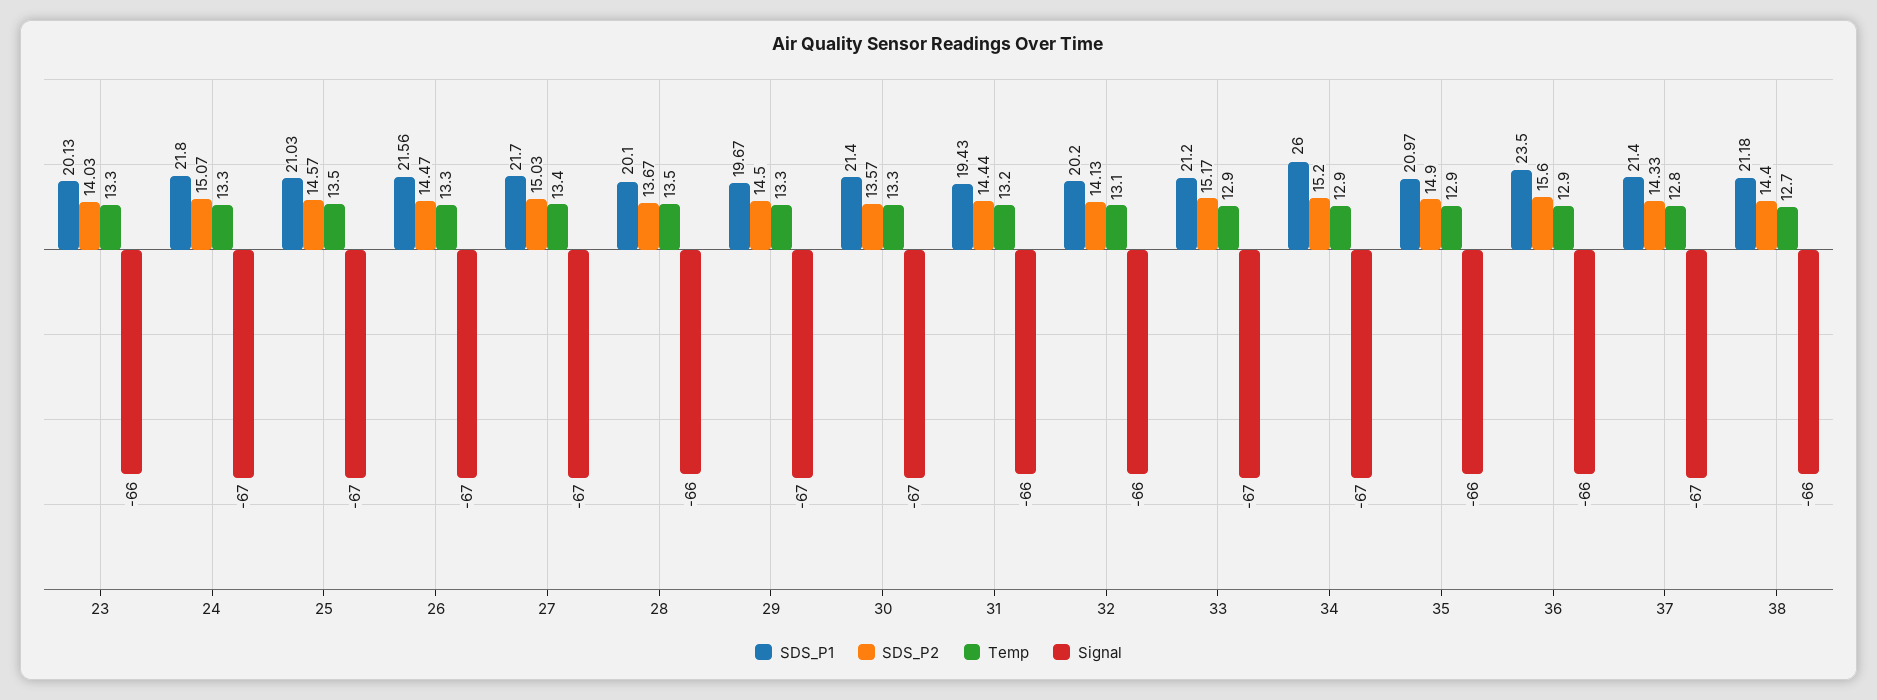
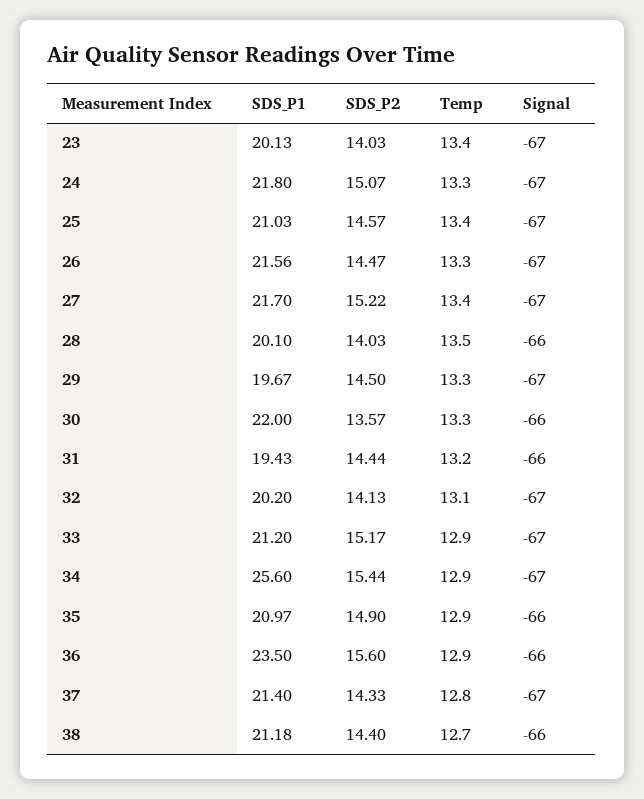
Temp, 23: 13.3 -> 13.4
Signal, 23: -66 -> -67
Temp, 25: 13.5 -> 13.4
SDS_P2, 27: 15.03 -> 15.22
SDS_P2, 28: 13.67 -> 14.03
SDS_P1, 30: 21.4 -> 22
Signal, 30: -67 -> -66
Signal, 32: -66 -> -67
SDS_P1, 34: 26 -> 25.6
SDS_P2, 34: 15.2 -> 15.44

